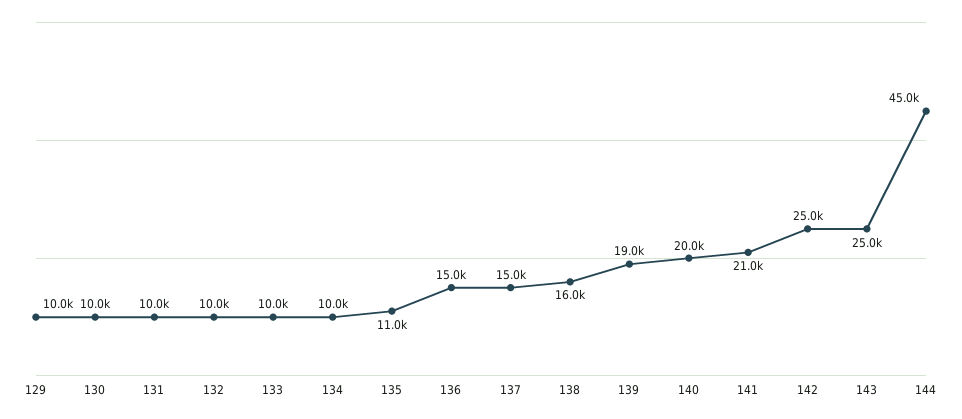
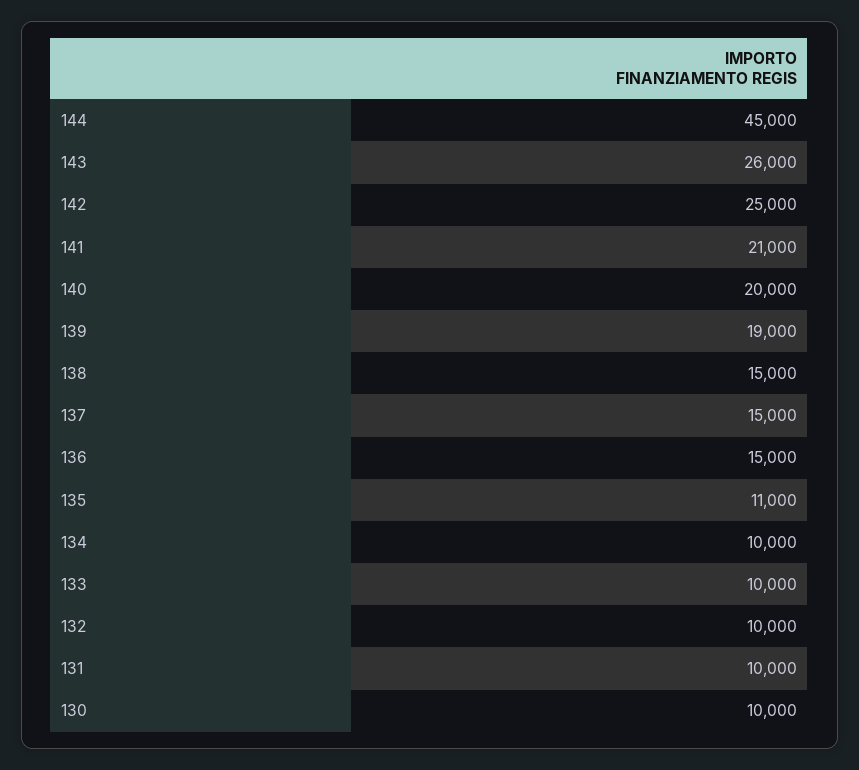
129: 10000 -> none
138: 16000 -> 15000
143: 25000 -> 26000

